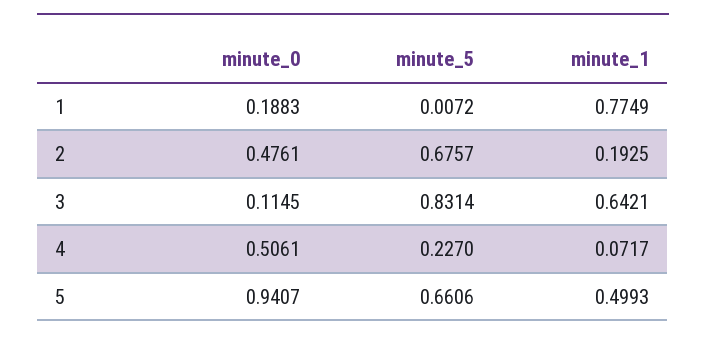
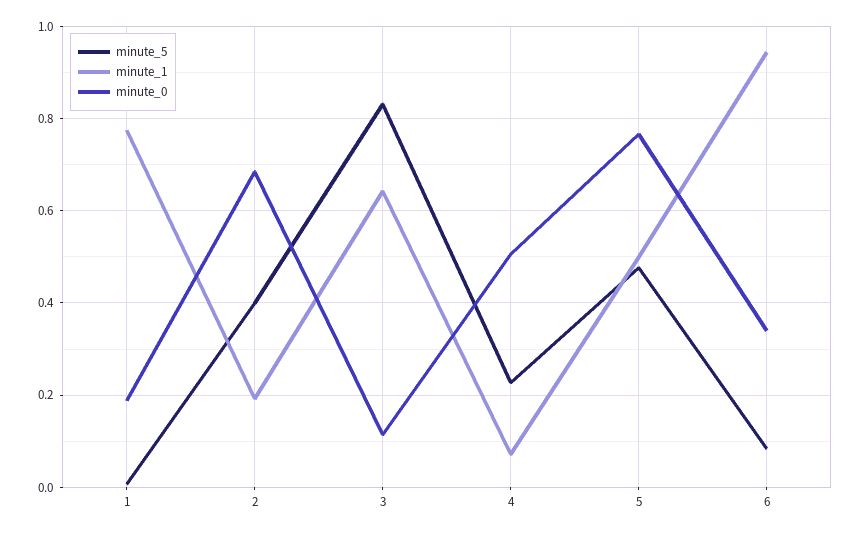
minute_0, 2: 0.4761 -> 0.68
minute_5, 2: 0.6757 -> 0.4
minute_0, 5: 0.9407 -> 0.76
minute_5, 5: 0.6606 -> 0.48
minute_5, 6: none -> 0.08
minute_1, 6: none -> 0.94
minute_0, 6: none -> 0.34

